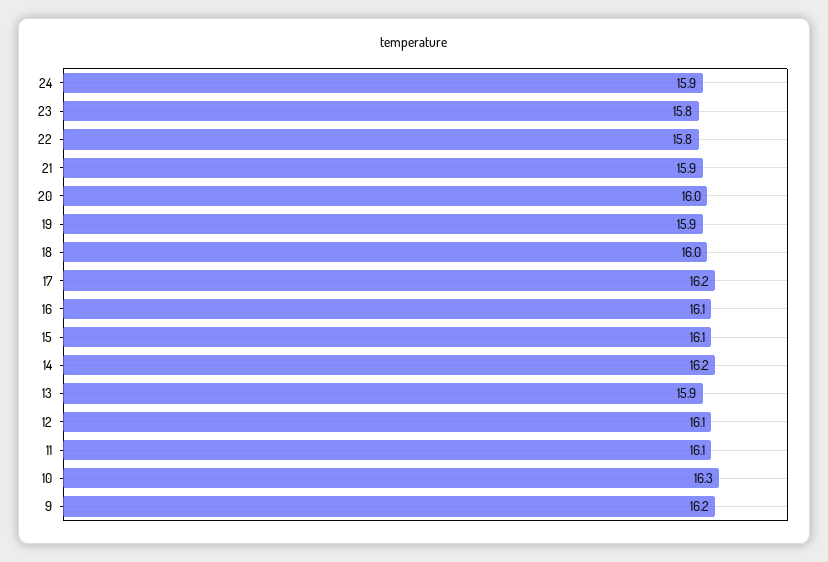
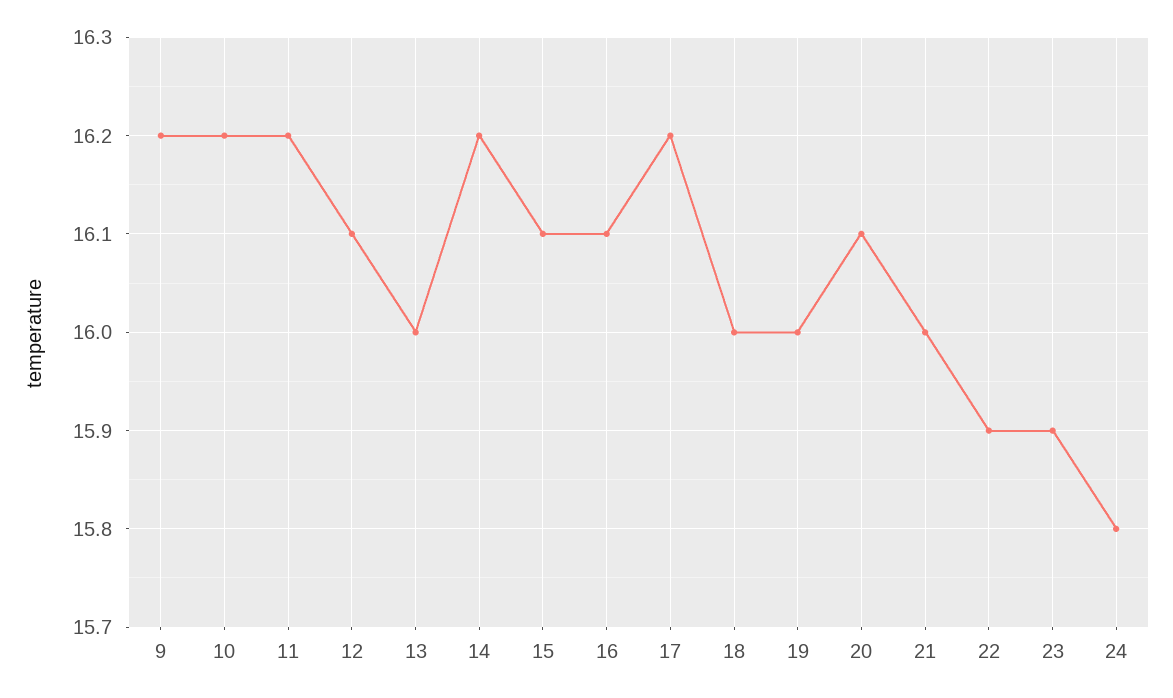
24: 15.9 -> 15.8
23: 15.8 -> 15.9
22: 15.8 -> 15.9
21: 15.9 -> 16
20: 16 -> 16.1
19: 15.9 -> 16
13: 15.9 -> 16
11: 16.1 -> 16.2
10: 16.3 -> 16.2

